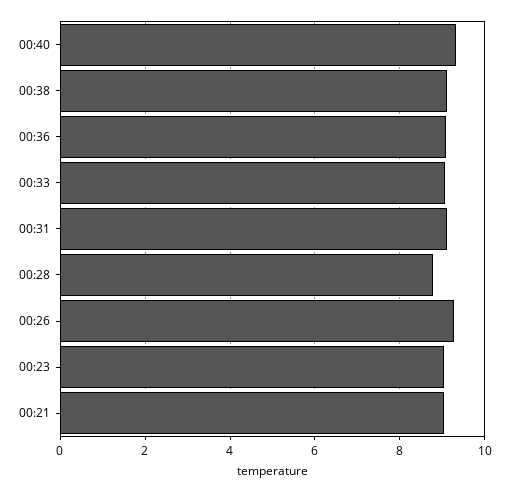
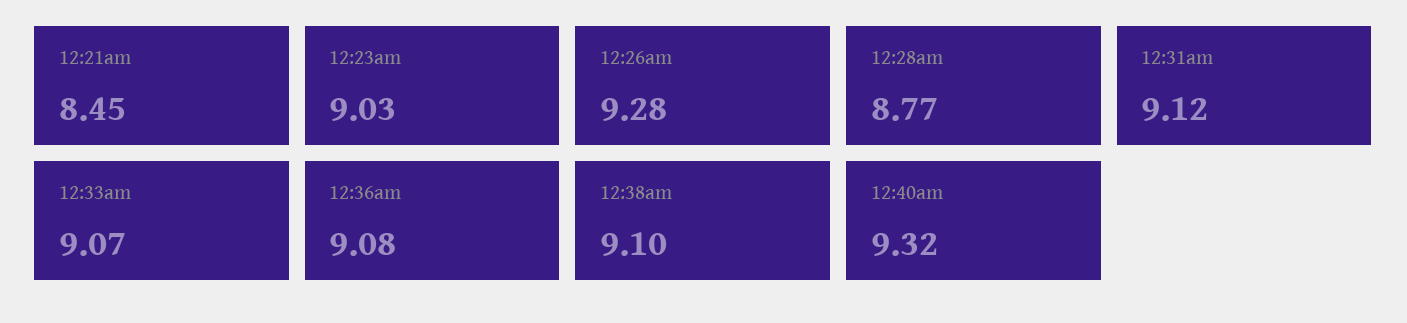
00:21: 9 -> 8.45

